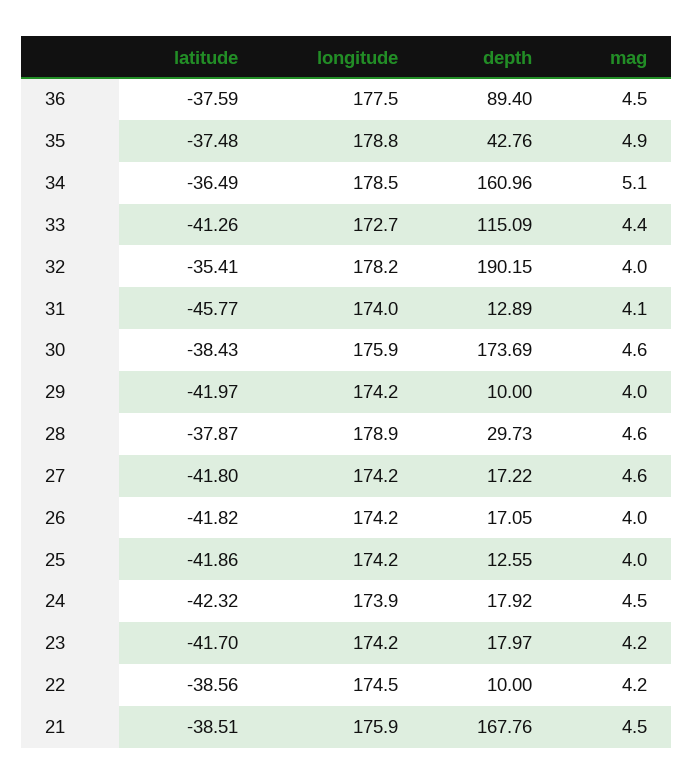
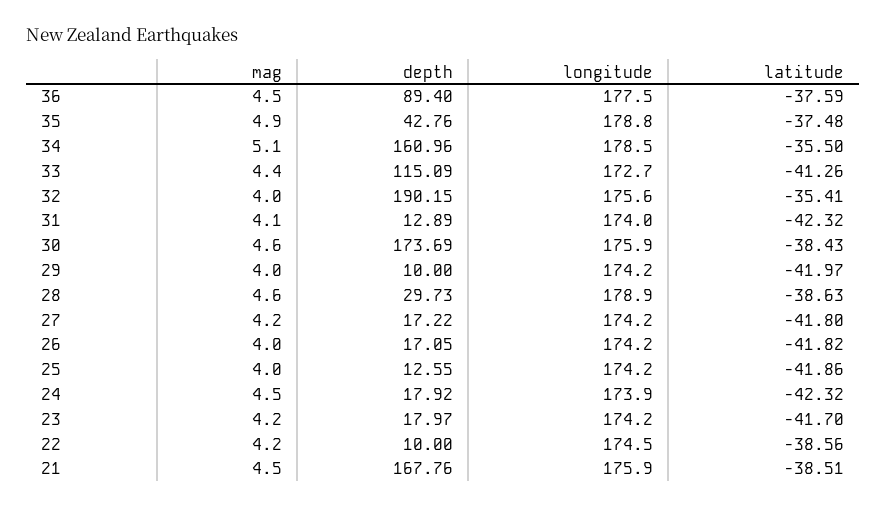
latitude, 34: -36.49 -> -35.5
longitude, 32: 178.2 -> 175.6
latitude, 31: -45.77 -> -42.32
latitude, 28: -37.87 -> -38.63
mag, 27: 4.6 -> 4.2

